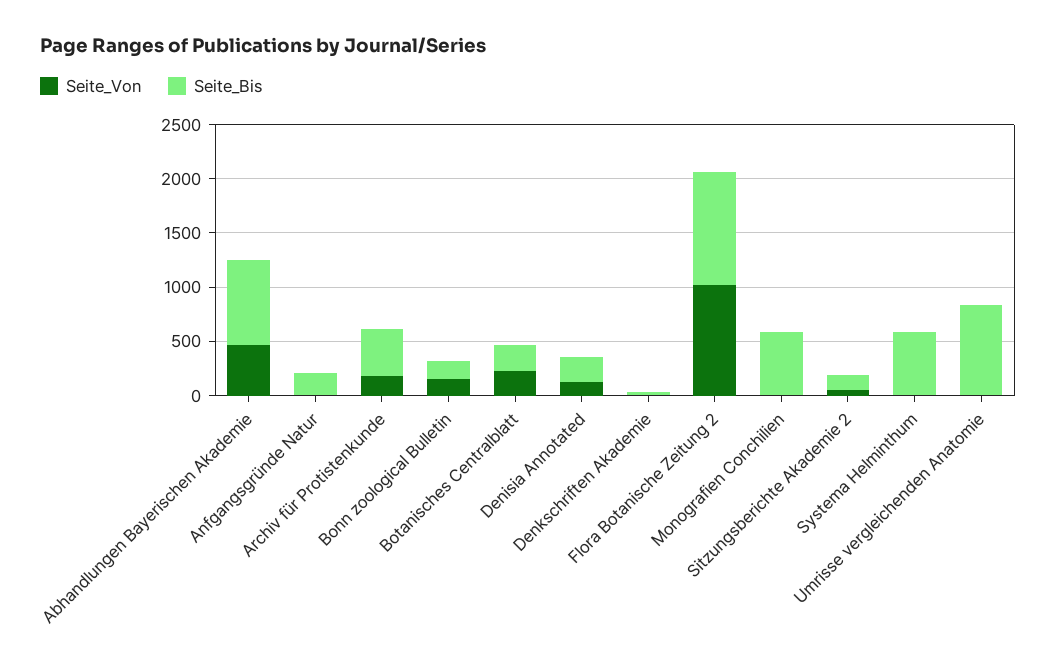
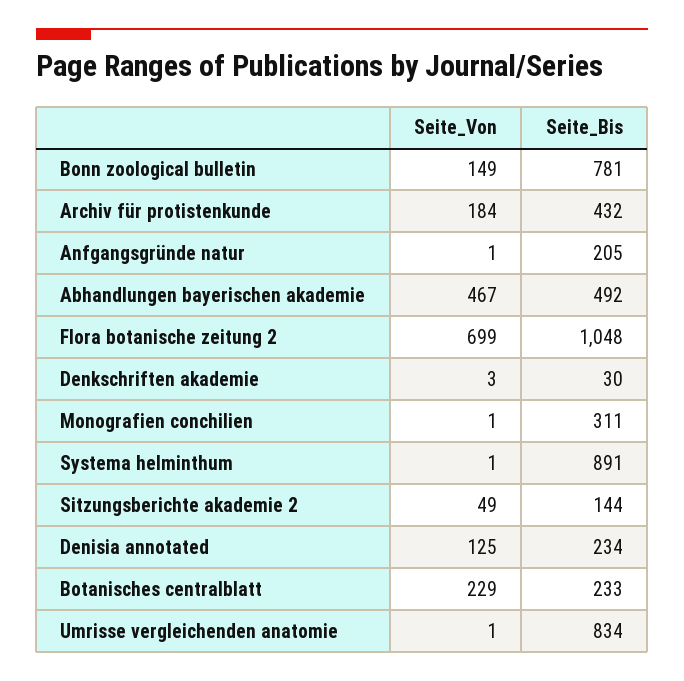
Seite_Bis, Abhandlungen Bayerischen Akademie: 800 -> 492
Seite_Bis, Bonn zoological Bulletin: 200 -> 781
Seite_Von, Flora Botanische Zeitung 2: 1000 -> 699
Seite_Bis, Monografien Conchilien: 600 -> 311
Seite_Bis, Systema Helminthum: 600 -> 891

